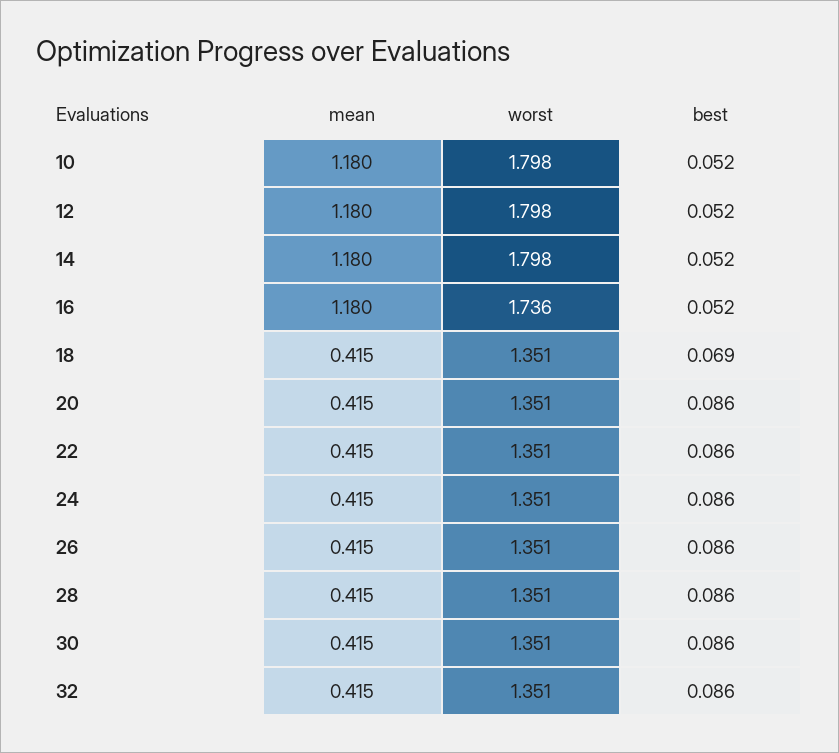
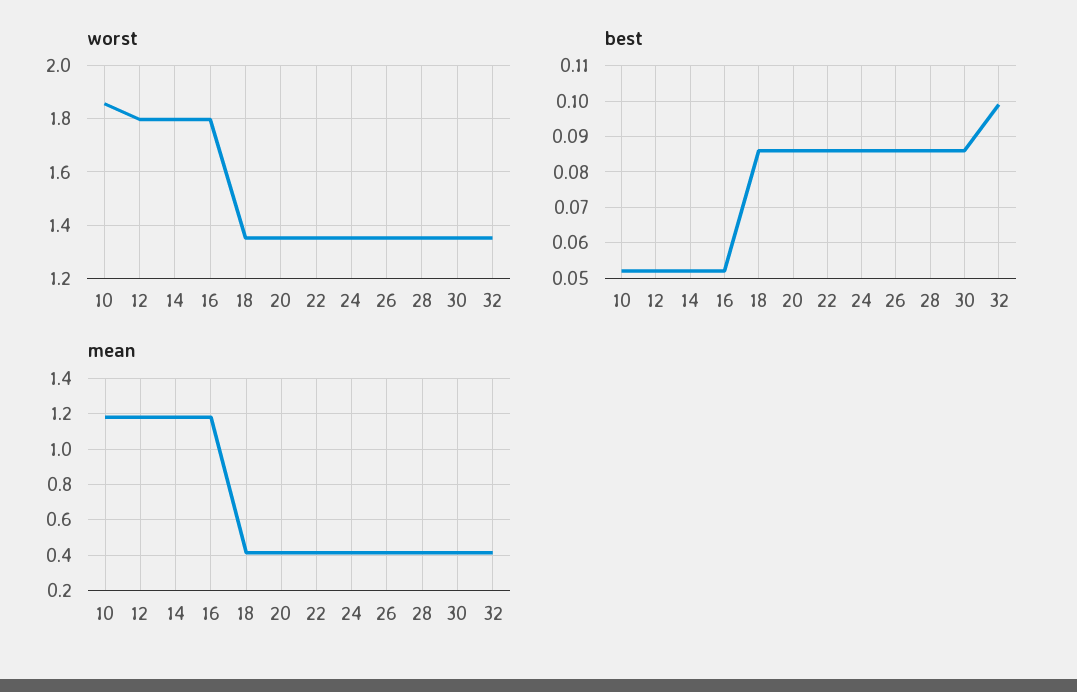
worst, 10: 1.798 -> 1.85
worst, 16: 1.736 -> 1.8
best, 18: 0.069 -> 0.085
best, 32: 0.086 -> 0.1

